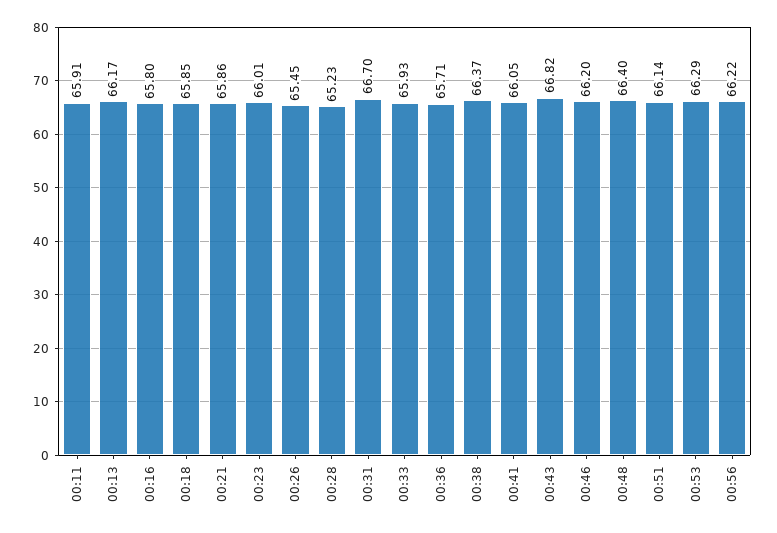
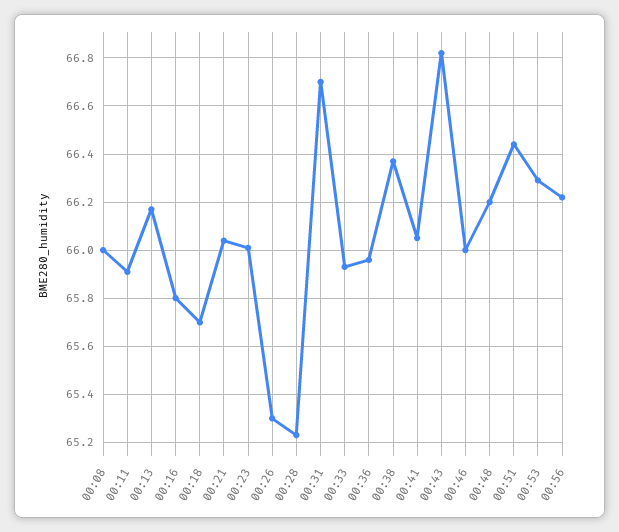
00:18: 65.85 -> 65.7
00:21: 65.86 -> 66.05
00:26: 65.45 -> 65.3
00:36: 65.71 -> 65.95
00:46: 66.2 -> 66
00:48: 66.4 -> 66.2
00:51: 66.14 -> 66.45
00:08: none -> 66

